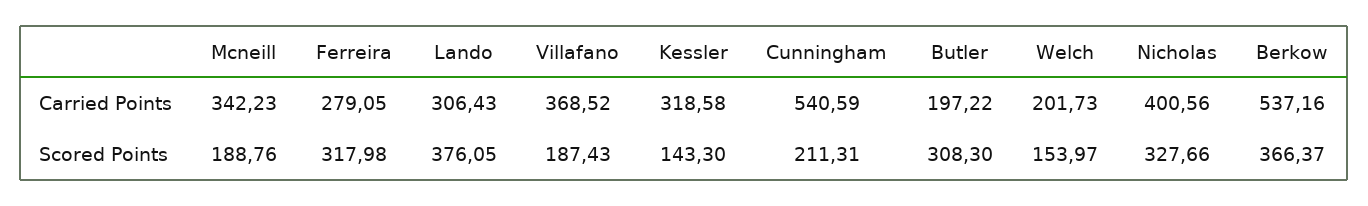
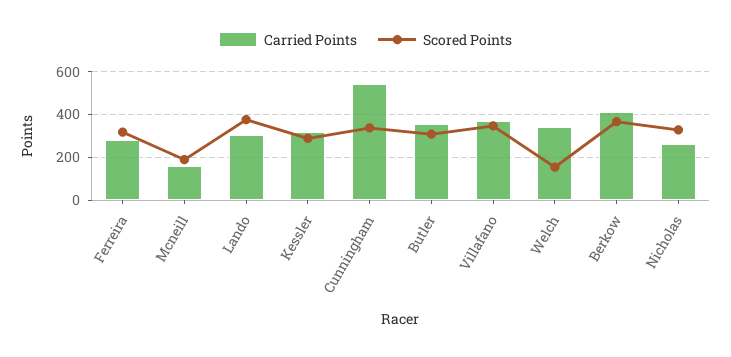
Carried Points, Mcneill: 342.23 -> 150
Carried Points, Butler: 197.22 -> 350
Carried Points, Welch: 201.73 -> 350
Carried Points, Nicholas: 400.56 -> 250
Carried Points, Berkow: 537.16 -> 400
Scored Points, Villafano: 187.43 -> 350
Scored Points, Kessler: 143.3 -> 300
Scored Points, Cunningham: 211.31 -> 350

